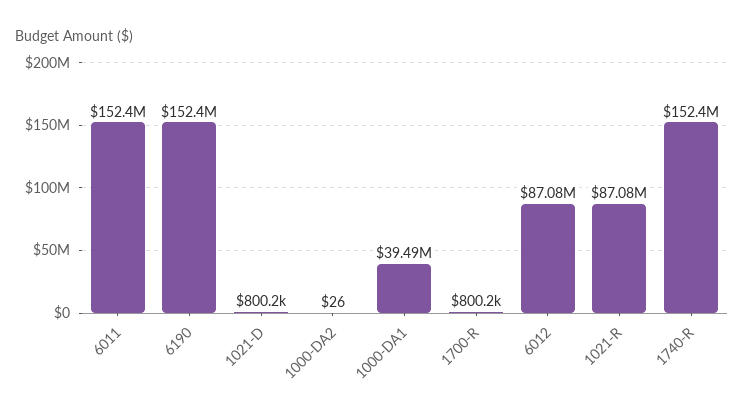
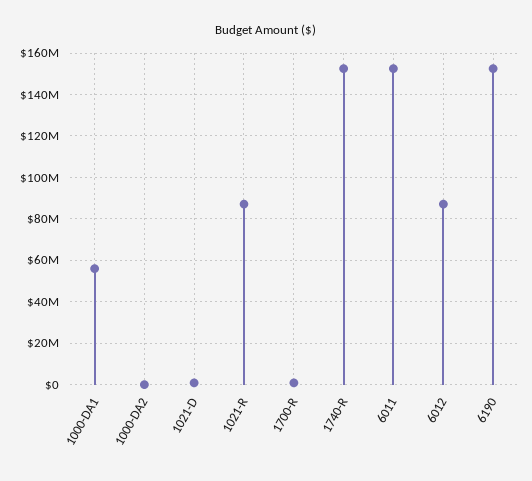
1000-DA1: 39490000 -> 55000000

